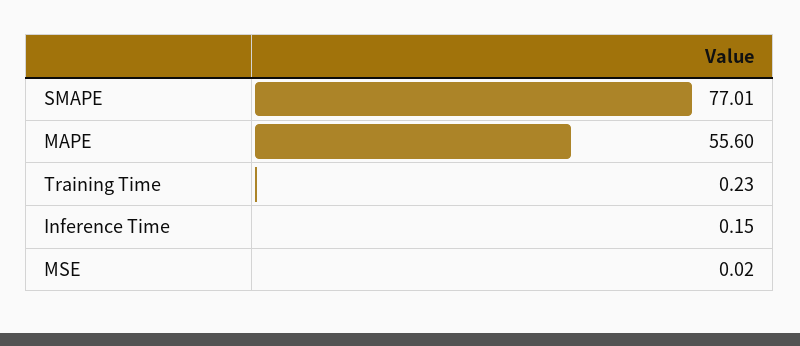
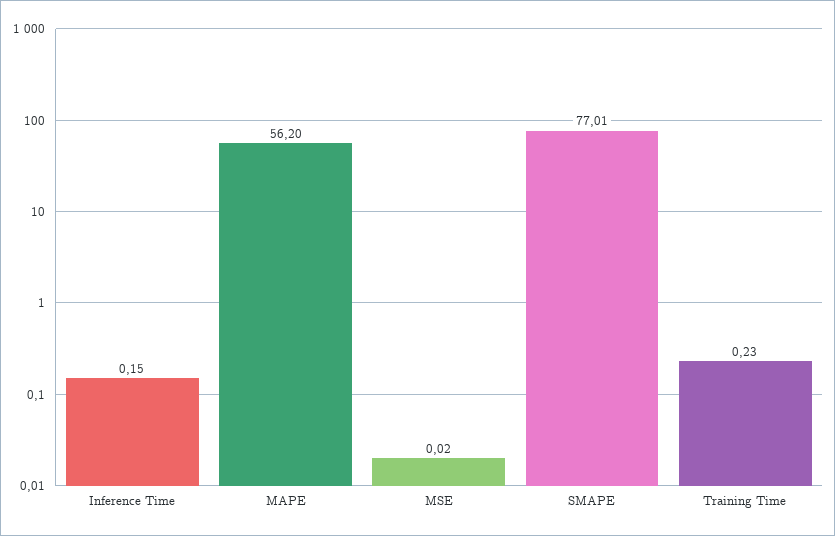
MAPE: 55.6 -> 56.2

